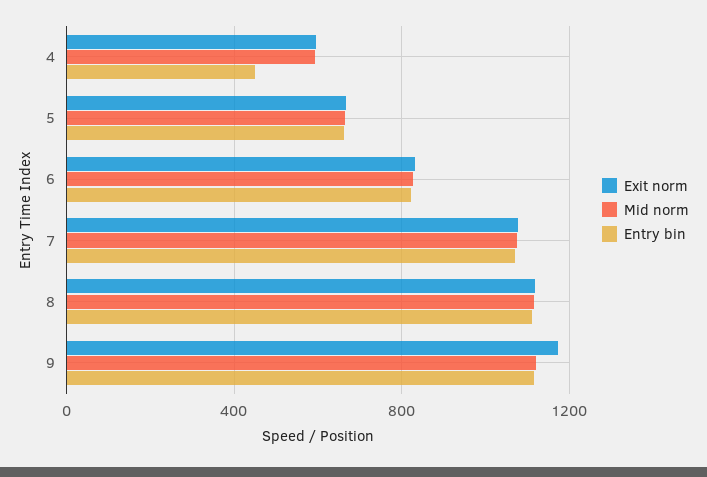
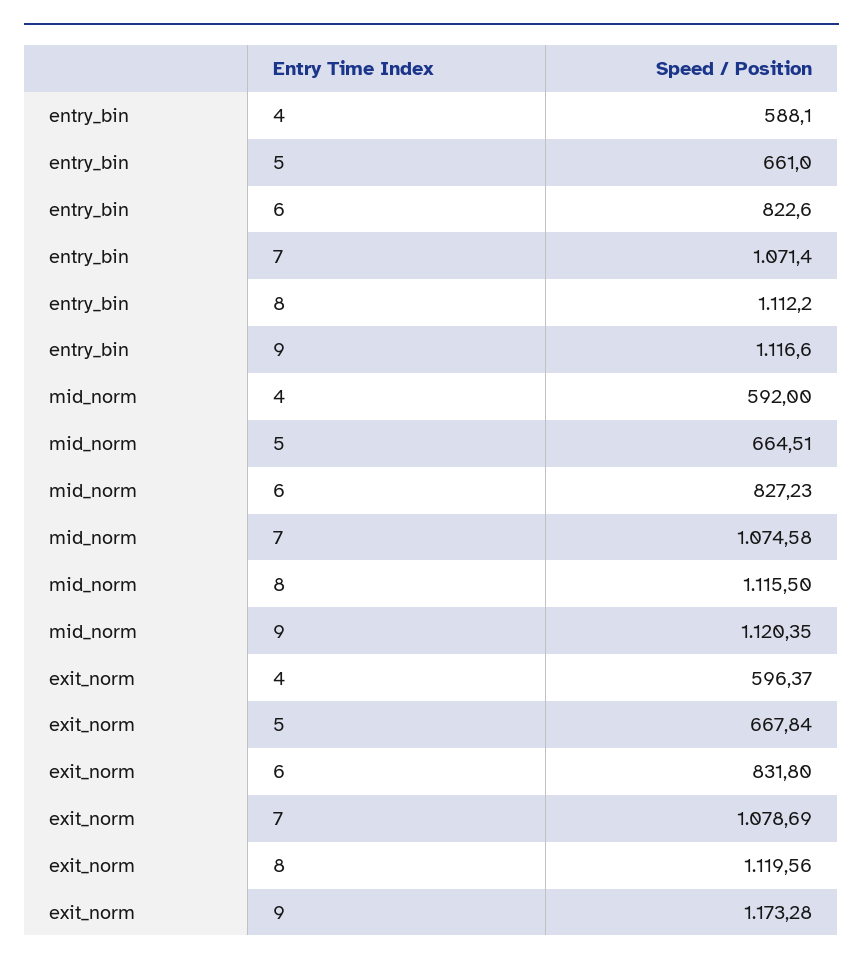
Entry bin, 4: 450 -> 588.1

